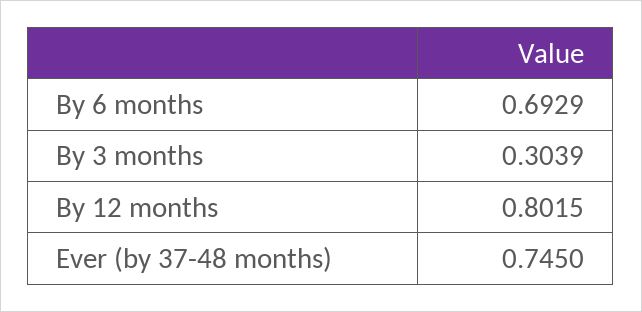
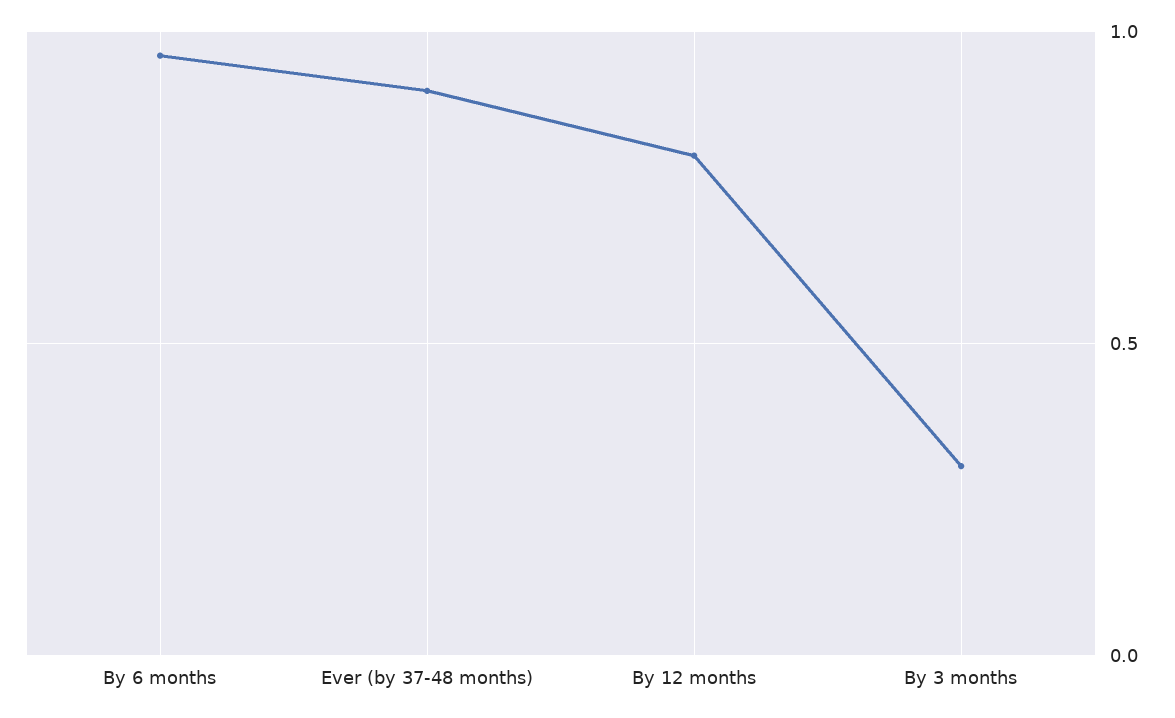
By 6 months: 0.6929 -> 0.95
Ever (by 37-48 months): 0.745 -> 0.9

